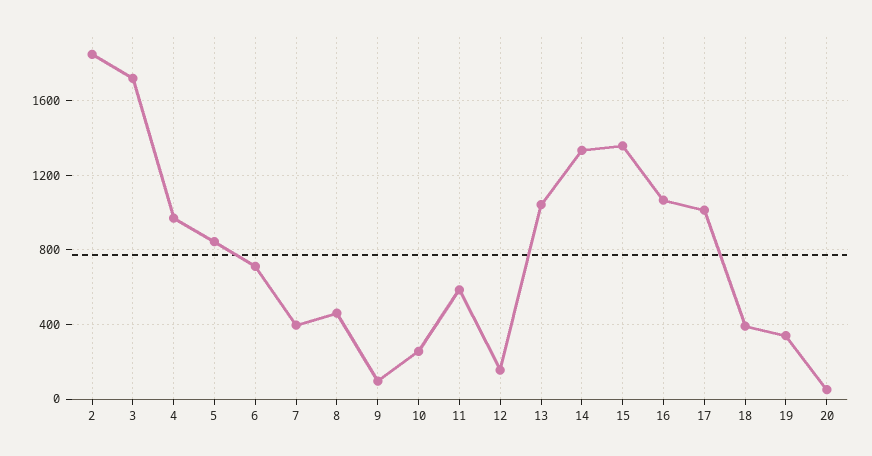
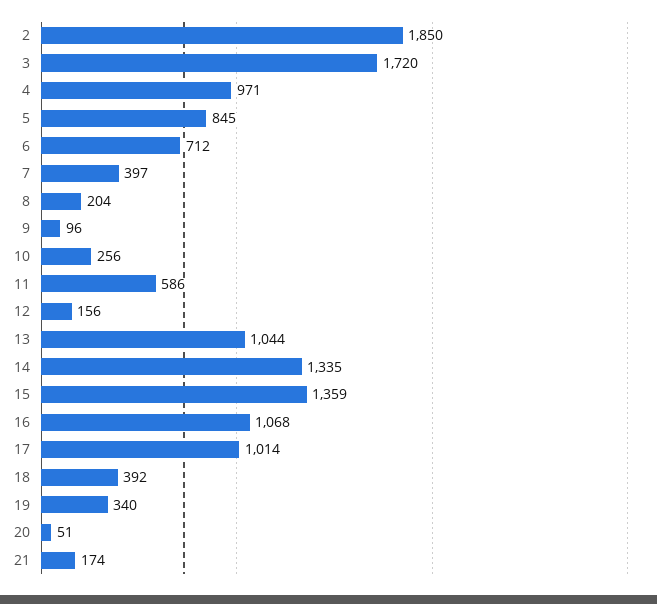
8: 450 -> 204
21: none -> 174

